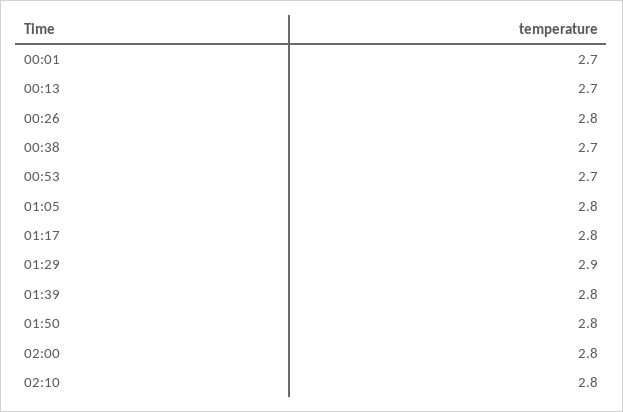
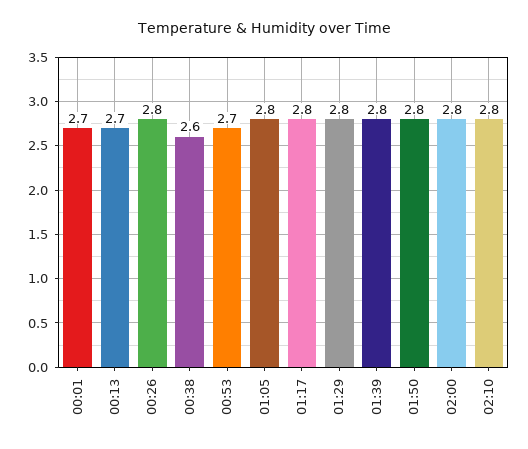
00:38: 2.7 -> 2.6
01:29: 2.9 -> 2.8

